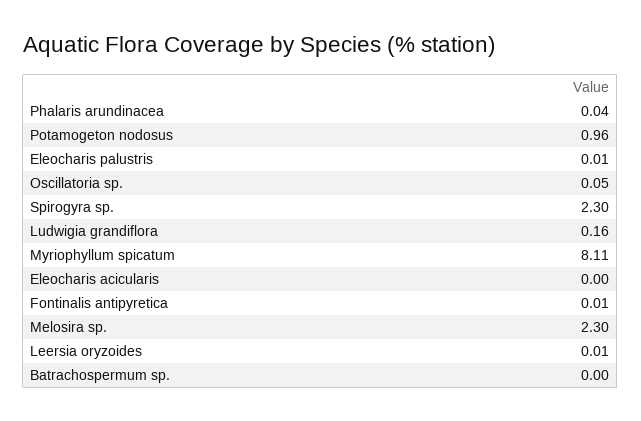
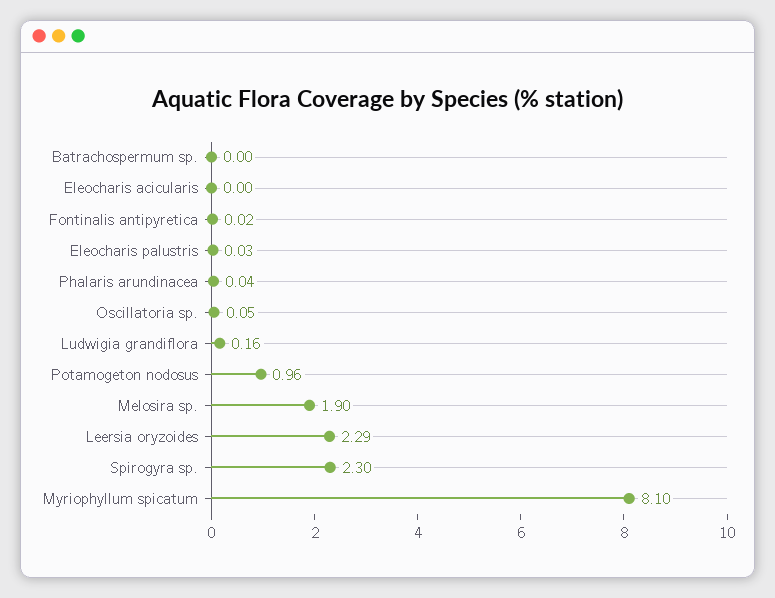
Eleocharis palustris: 0.01 -> 0.03
Myriophyllum spicatum: 8.11 -> 8.1
Fontinalis antipyretica: 0.01 -> 0.02
Melosira sp.: 2.3 -> 1.9
Leersia oryzoides: 0.01 -> 2.29

